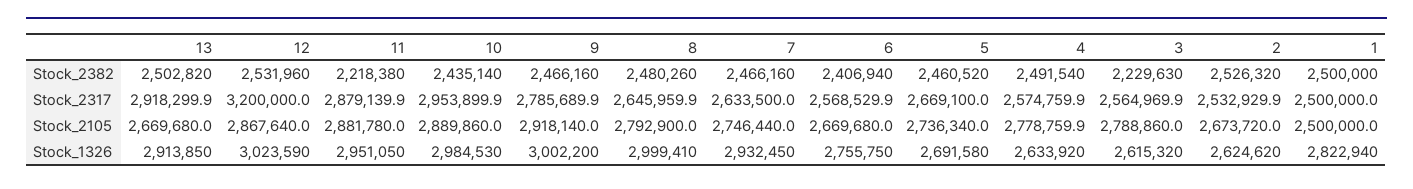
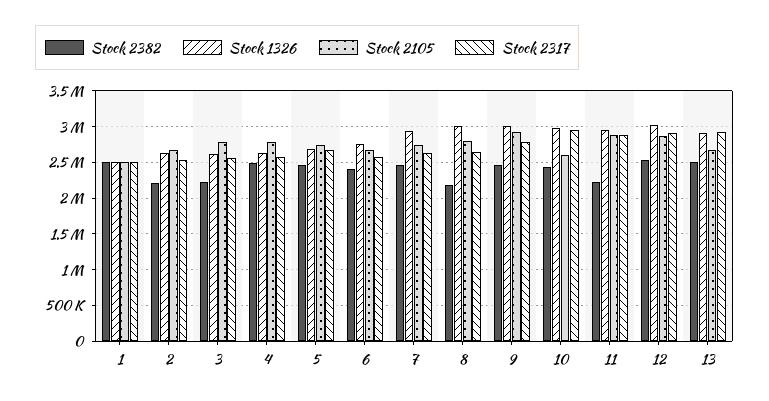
Stock_2382, 8: 2480260 -> 2200000
Stock_2382, 2: 2526320 -> 2200000
Stock_2317, 12: 3200000 -> 2900000
Stock_2105, 10: 2889860 -> 2600000
Stock_1326, 1: 2822940 -> 2500000

